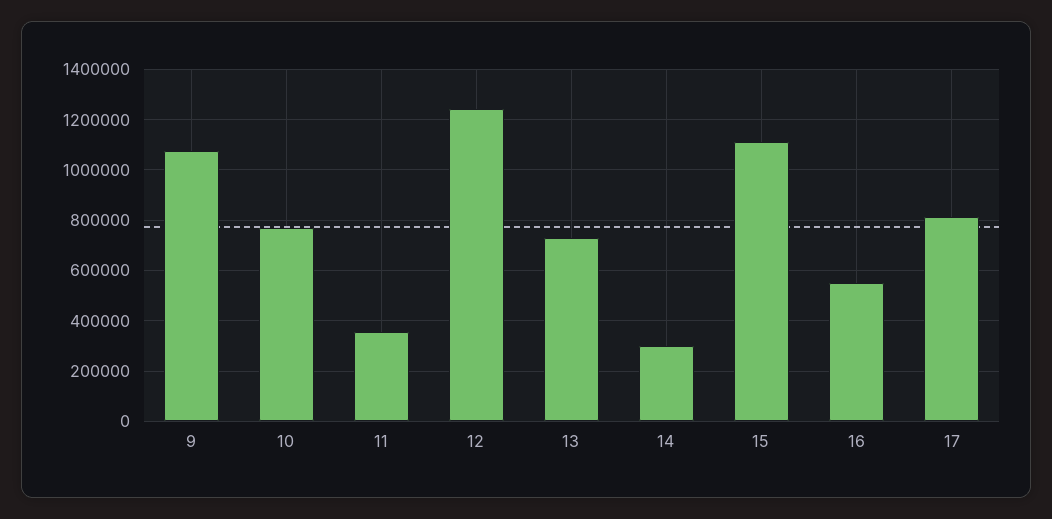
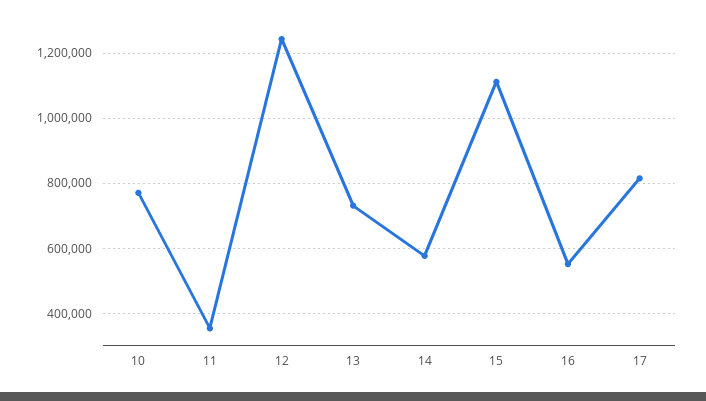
9: 1075000 -> none
14: 300000 -> 580000

